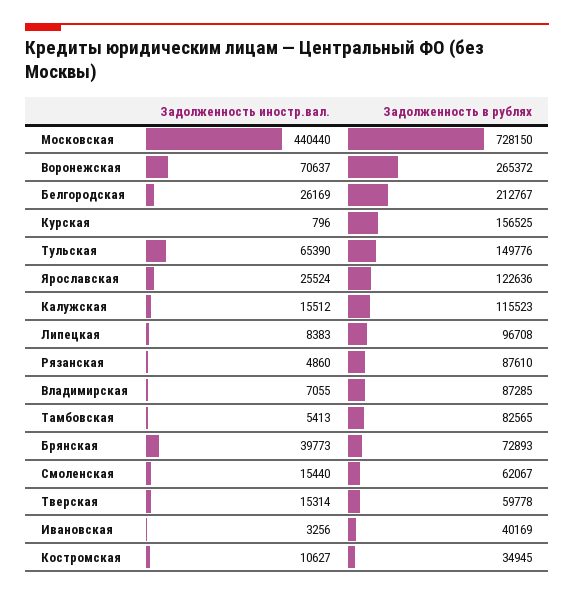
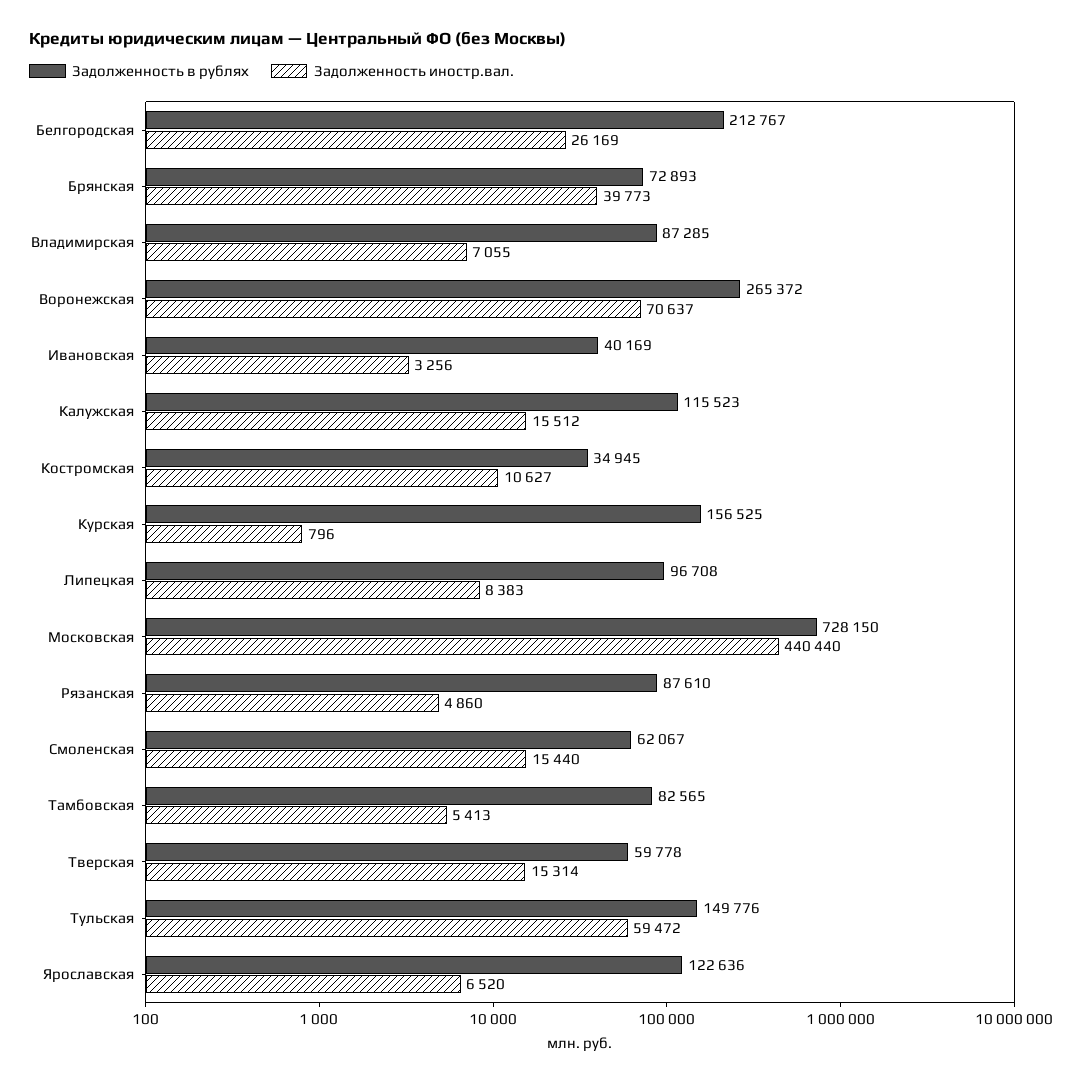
Задолженность иностр.вал., Тульская: 65390 -> 59472
Задолженность иностр.вал., Ярославская: 25524 -> 6520

